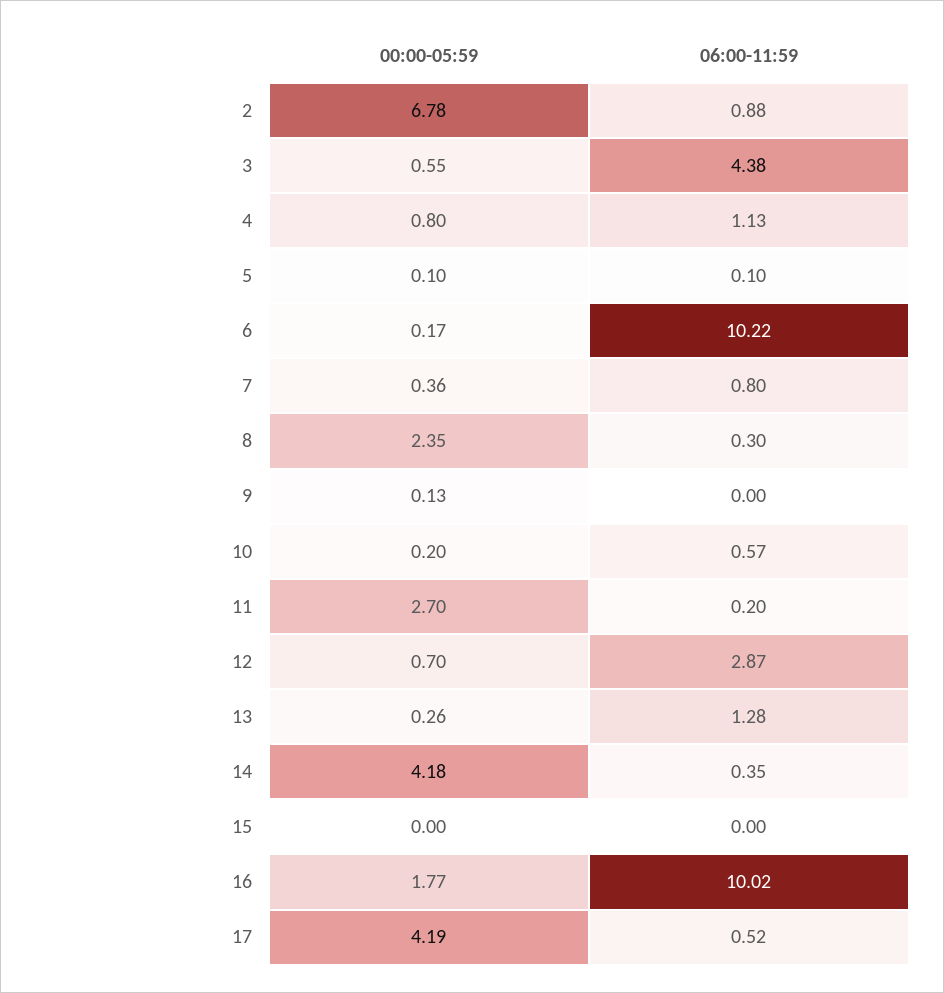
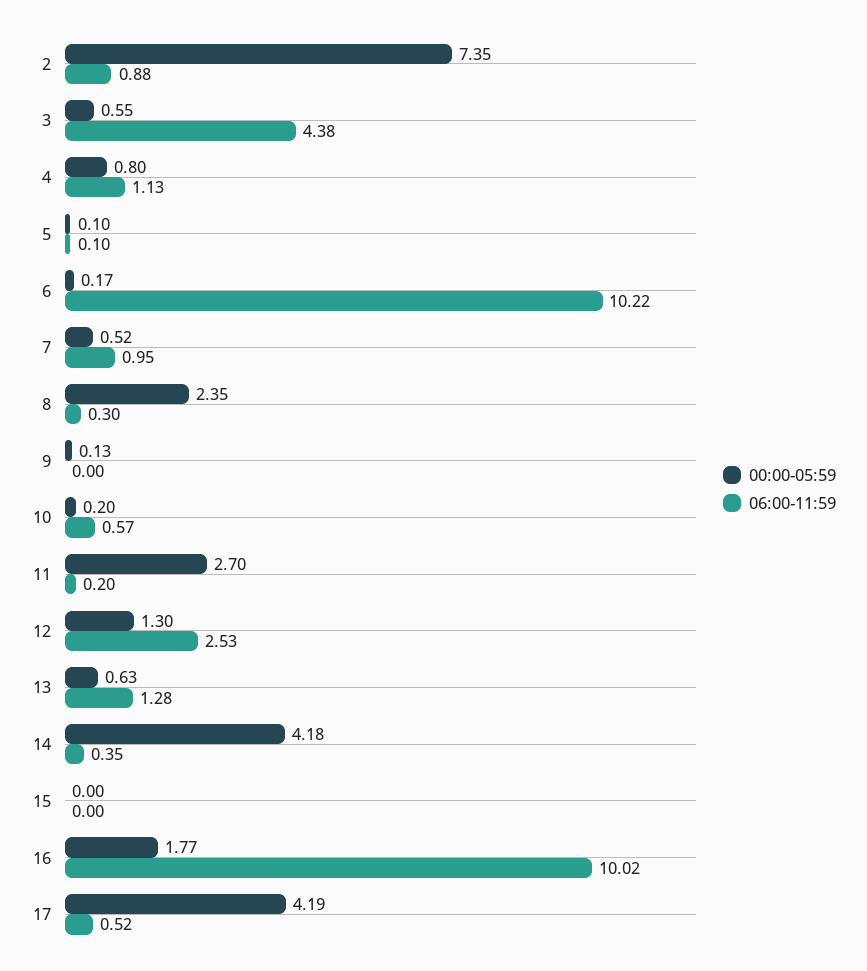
00:00-05:59, 2: 6.78 -> 7.35
00:00-05:59, 7: 0.36 -> 0.52
06:00-11:59, 7: 0.8 -> 0.95
00:00-05:59, 12: 0.7 -> 1.3
06:00-11:59, 12: 2.87 -> 2.53
00:00-05:59, 13: 0.26 -> 0.63

